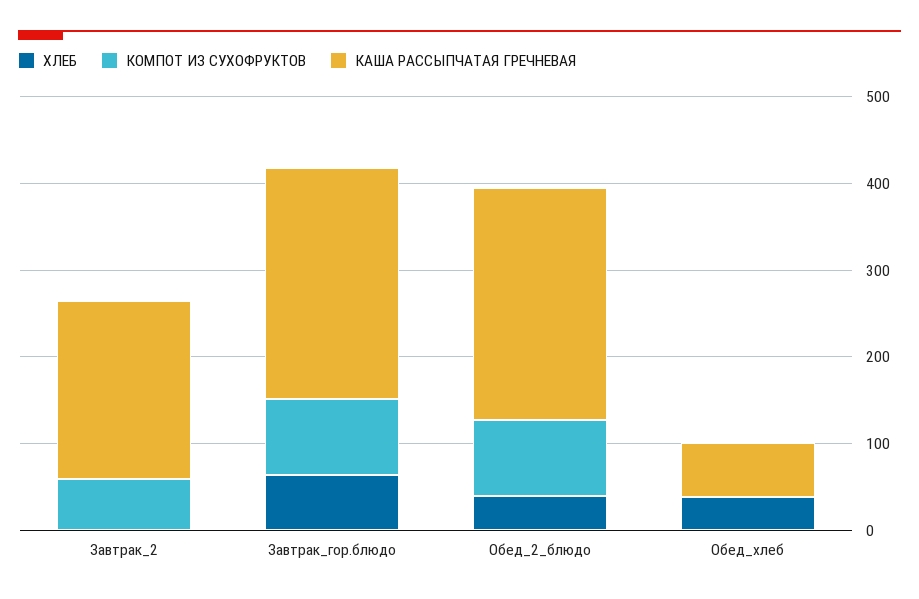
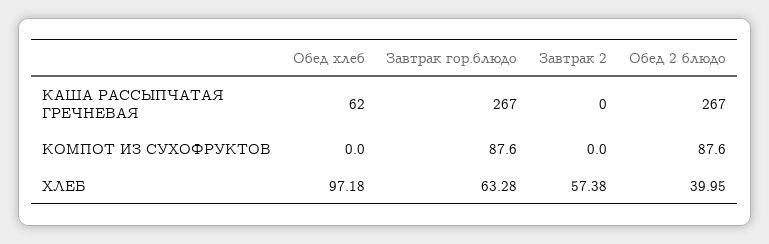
ХЛЕБ, Завтрак_2: 0 -> 57.38
КОМПОТ ИЗ СУХОФРУКТОВ, Завтрак_2: 60 -> 0
КАША РАССЫПЧАТАЯ ГРЕЧНЕВАЯ, Завтрак_2: 200 -> 0
ХЛЕБ, Обед_хлеб: 40 -> 97.18

